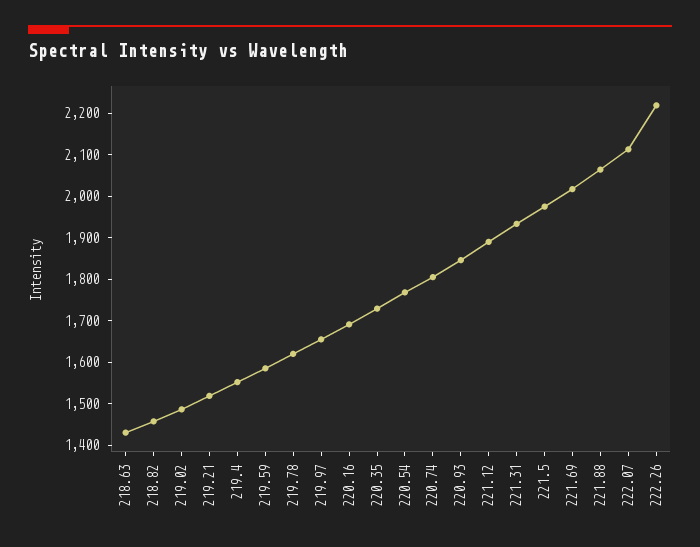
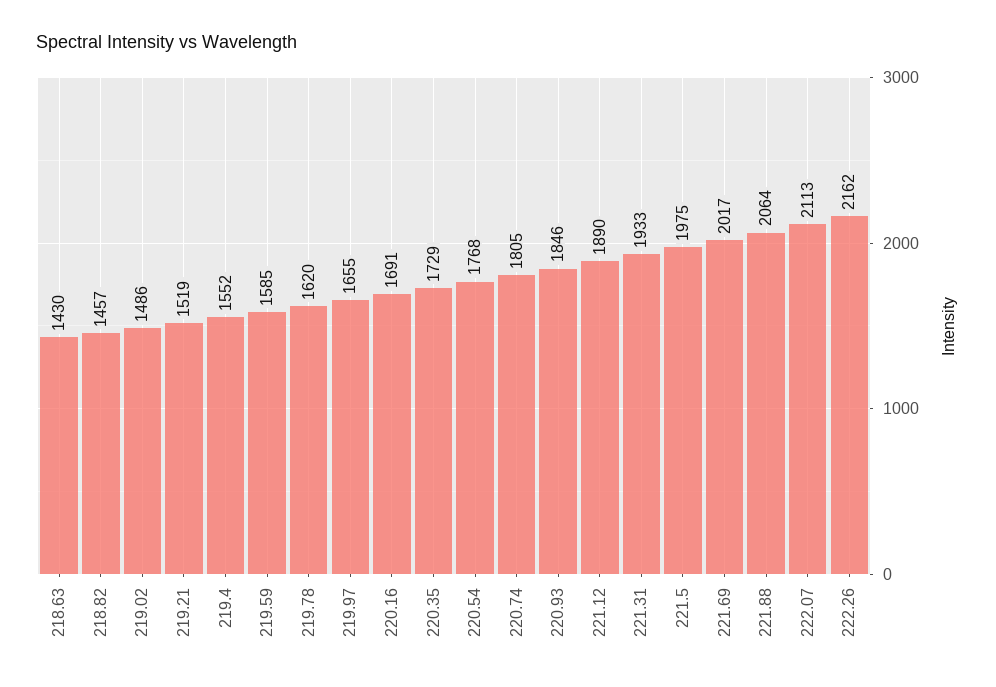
222.26: 2220 -> 2162

